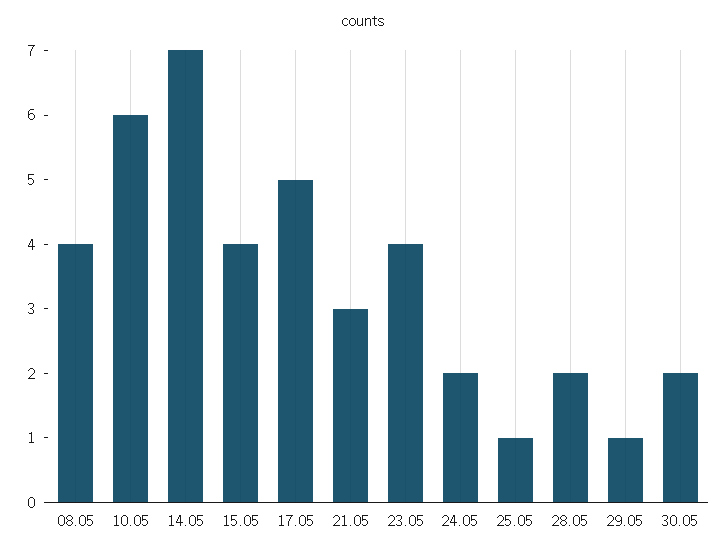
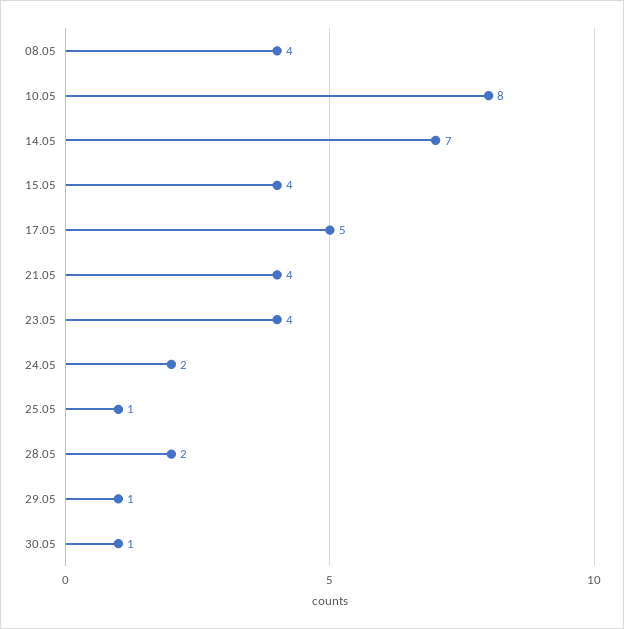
10.05: 6 -> 8
21.05: 3 -> 4
30.05: 2 -> 1

